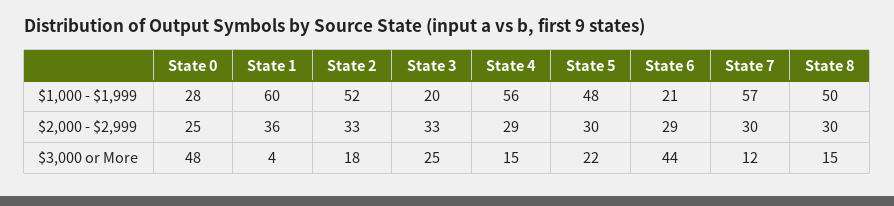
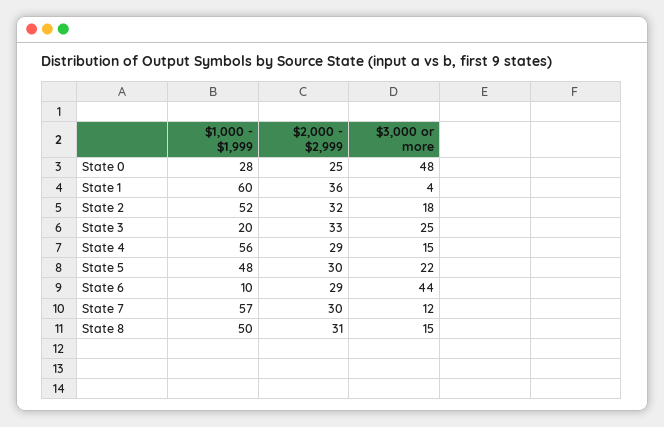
State 6, $1,000 - $1,999: 21 -> 10
State 2, $2,000 - $2,999: 33 -> 32
State 8, $2,000 - $2,999: 30 -> 31

